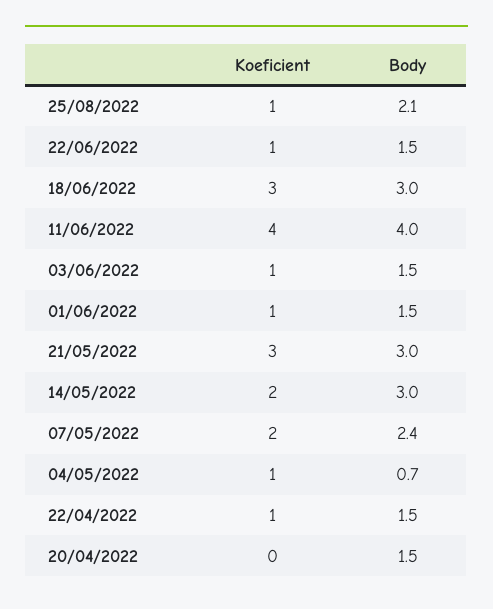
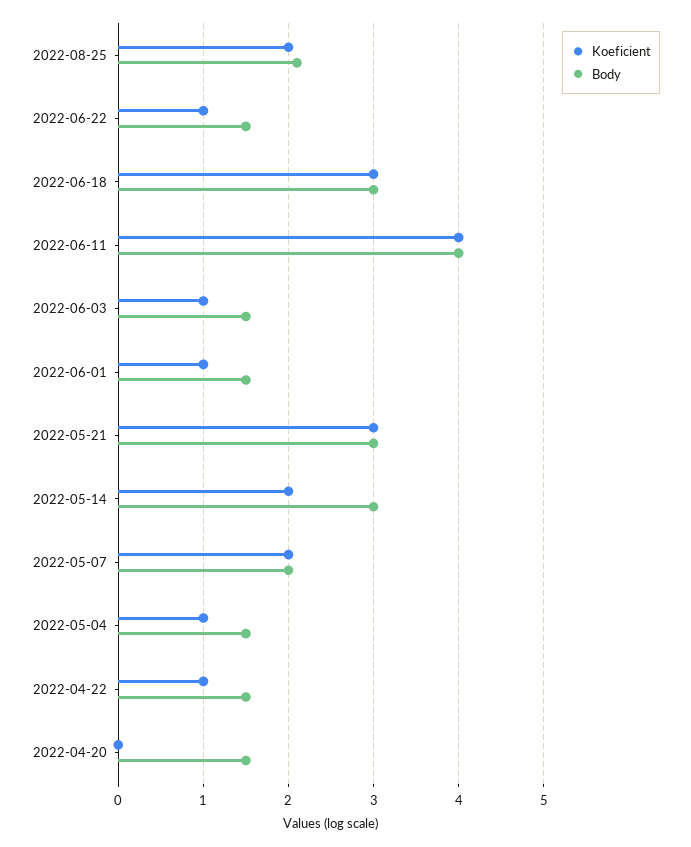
Koeficient, 25/08/2022: 1 -> 2
Body, 07/05/2022: 2.4 -> 2
Body, 04/05/2022: 0.7 -> 1.5

